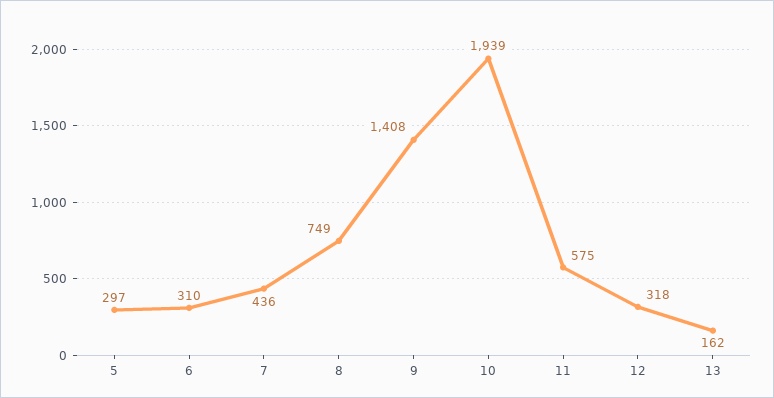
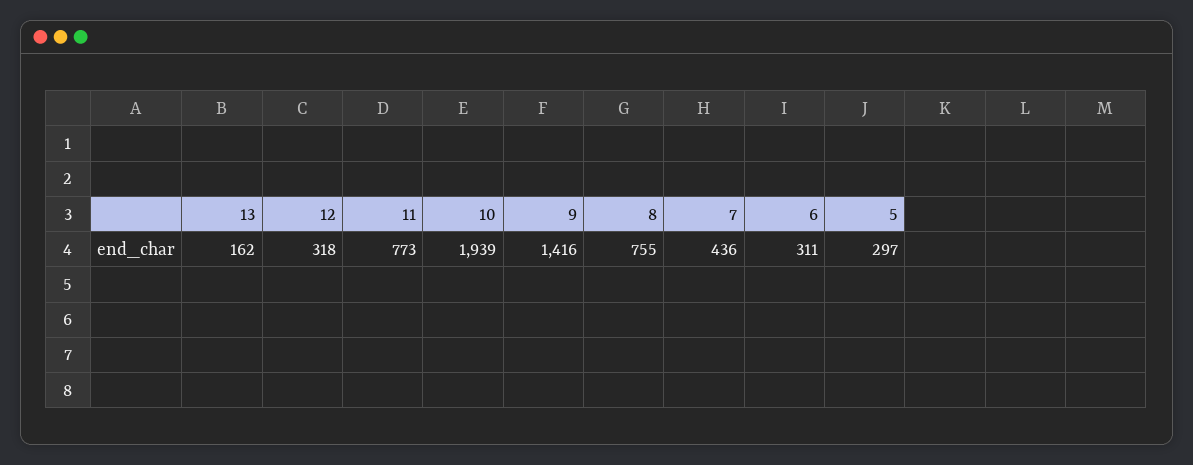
6: 310 -> 311
8: 749 -> 755
9: 1408 -> 1416
11: 575 -> 773

